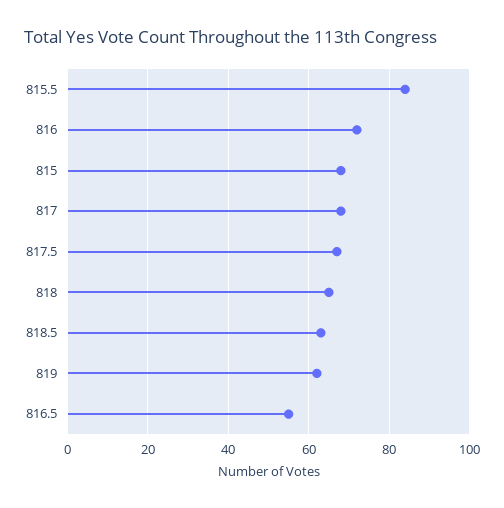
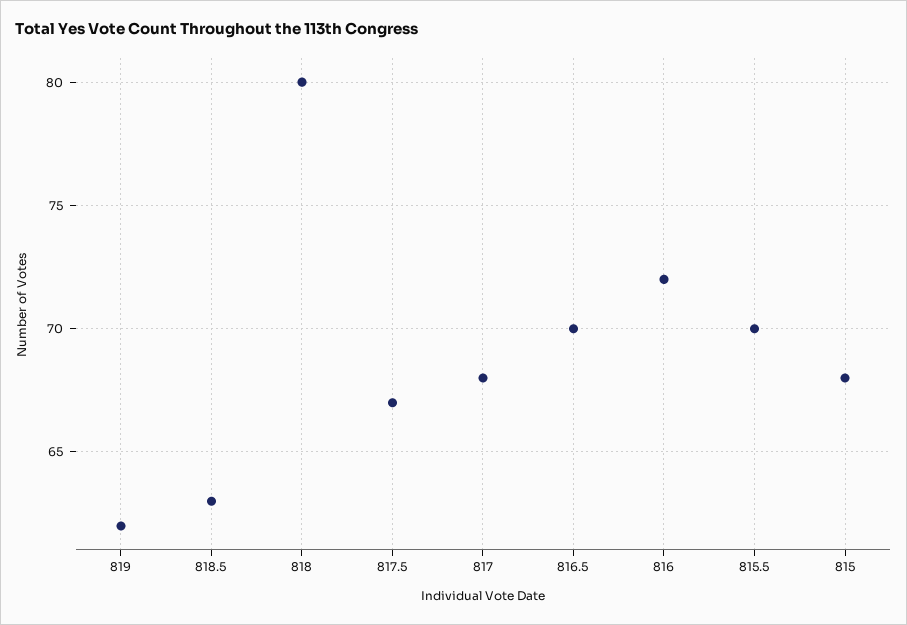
815.5: 85 -> 70
818: 65 -> 80
816.5: 55 -> 70

